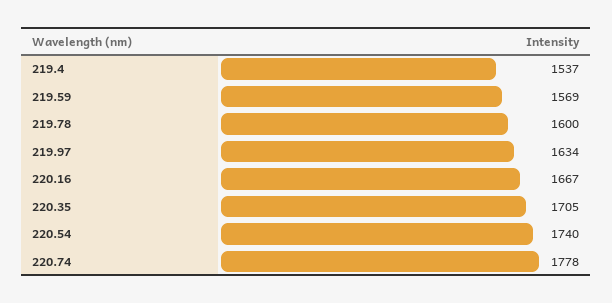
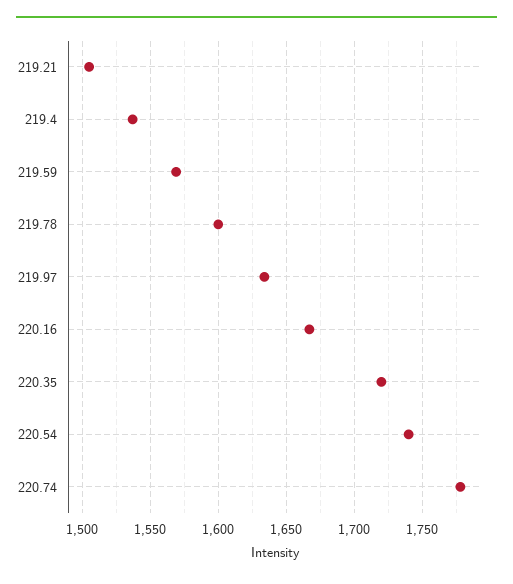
220.35: 1705 -> 1720
219.21: none -> 1505

